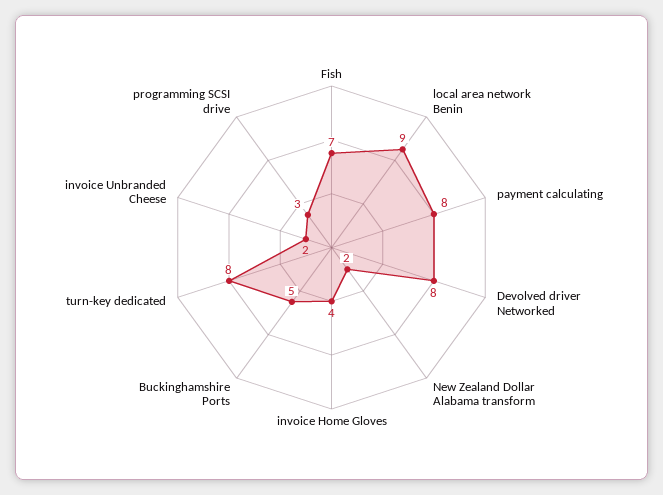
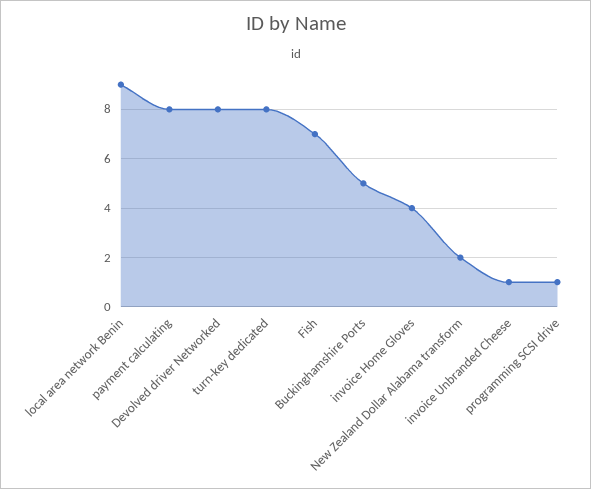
invoice Unbranded Cheese: 2 -> 1
programming SCSI drive: 3 -> 1

